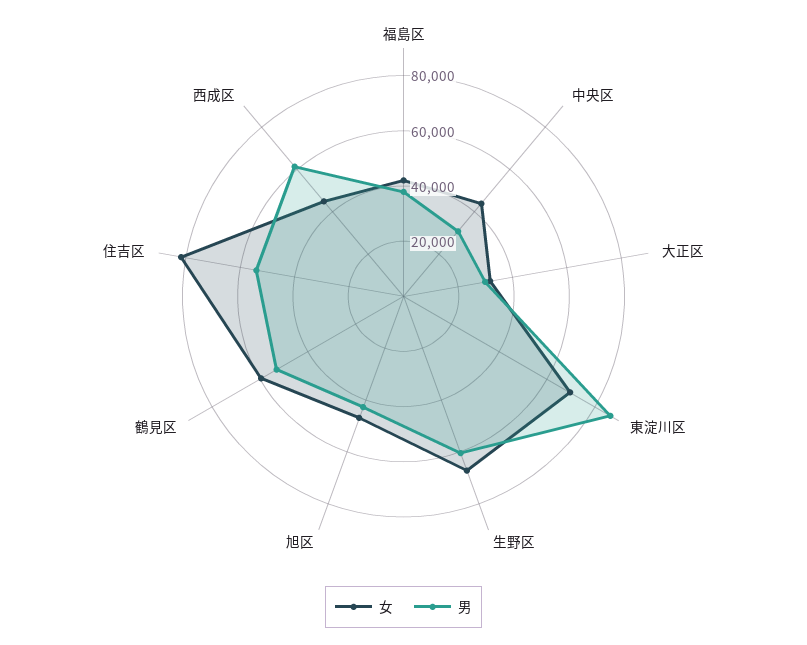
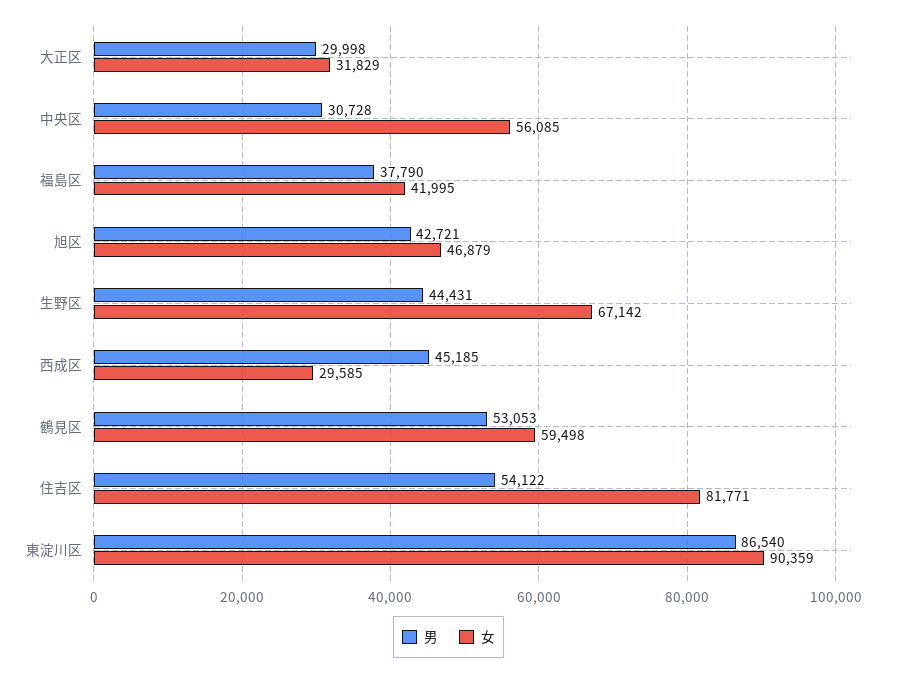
女, 中央区: 45000 -> 56085
女, 東淀川区: 70000 -> 90359
男, 生野区: 60000 -> 44431
女, 西成区: 45000 -> 29585
男, 西成区: 60000 -> 45185

